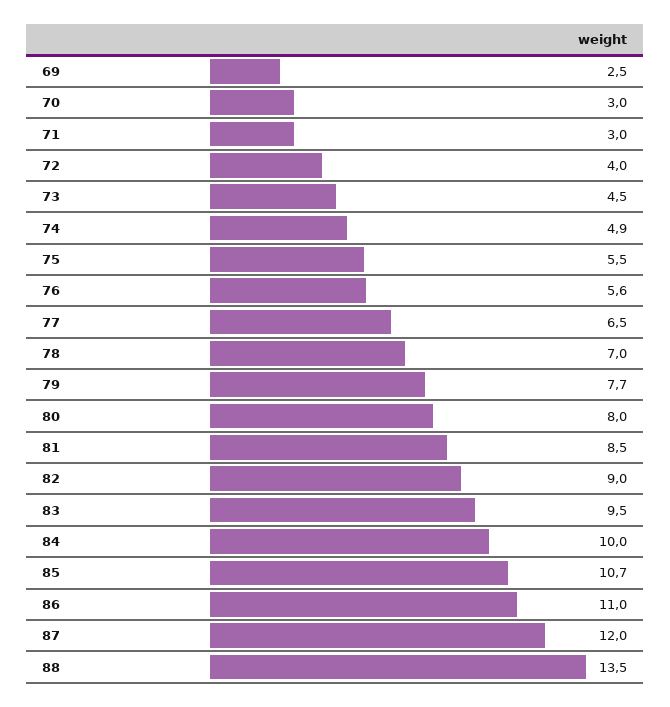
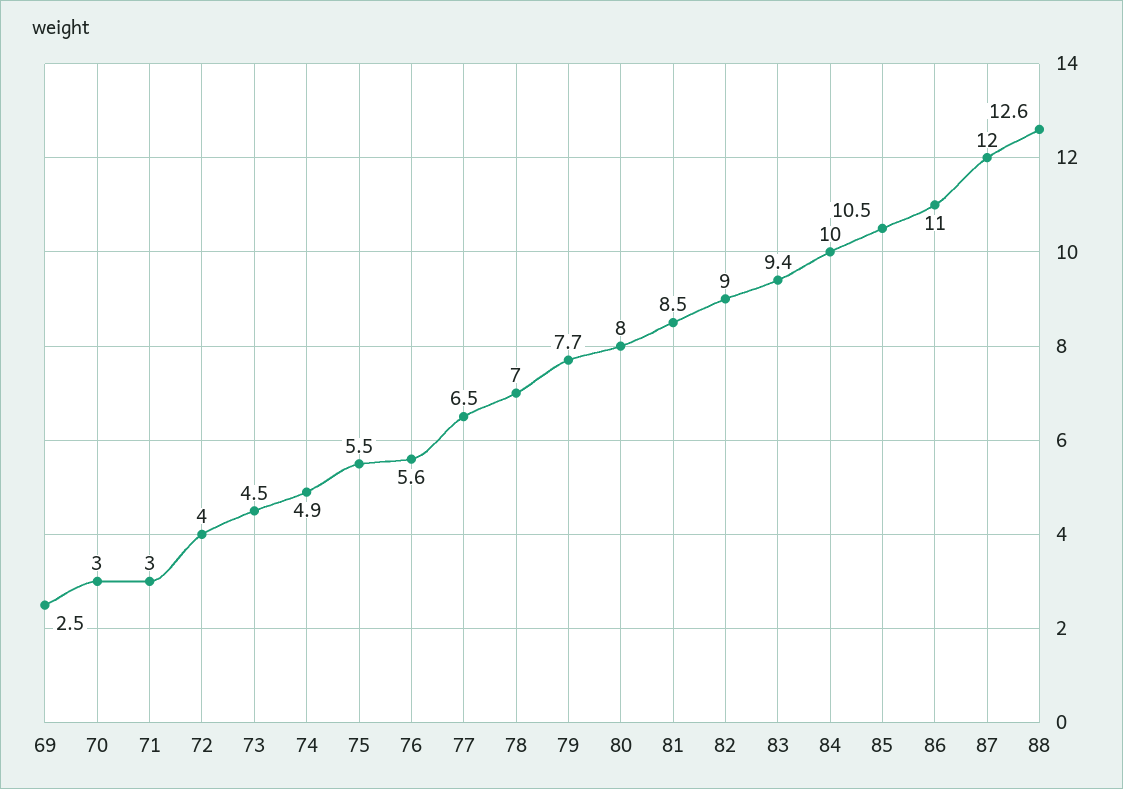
83: 9.5 -> 9.4
85: 10.7 -> 10.5
88: 13.5 -> 12.6

